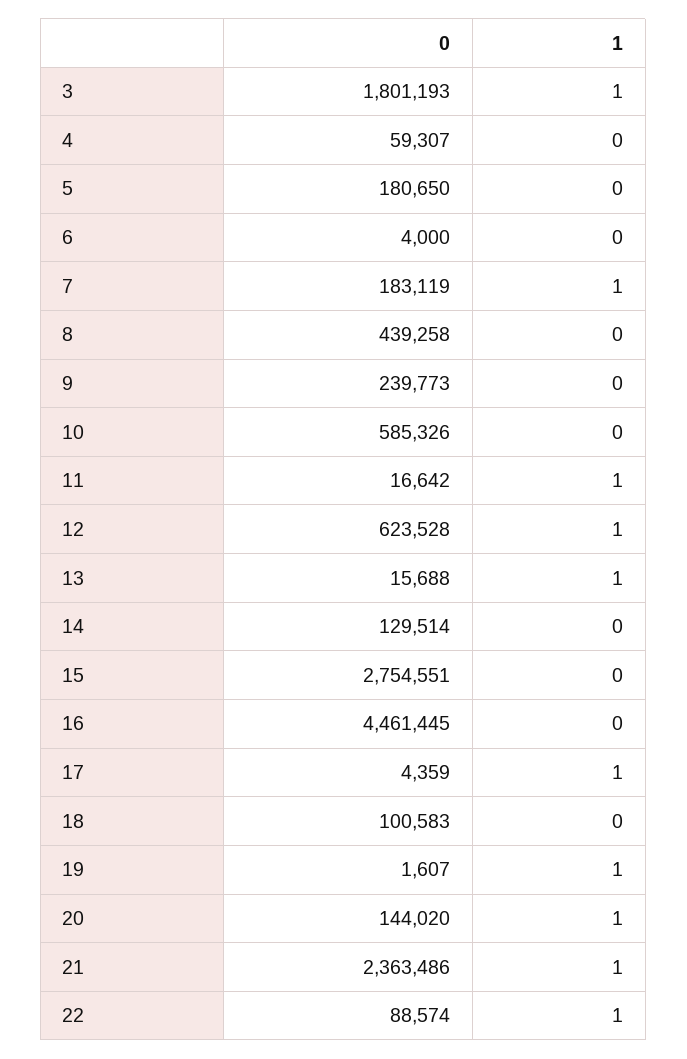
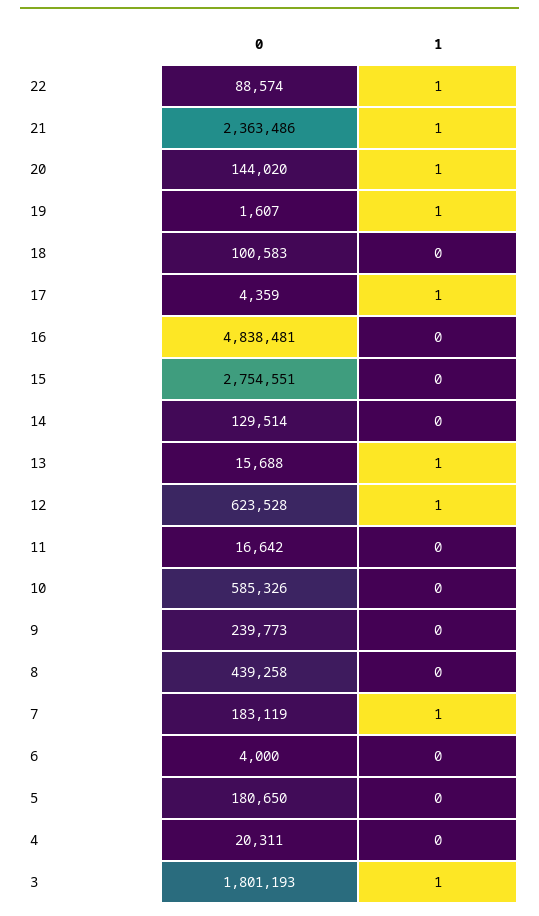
0, 4: 59307 -> 20311
1, 11: 1 -> 0
0, 16: 4461445 -> 4838481

